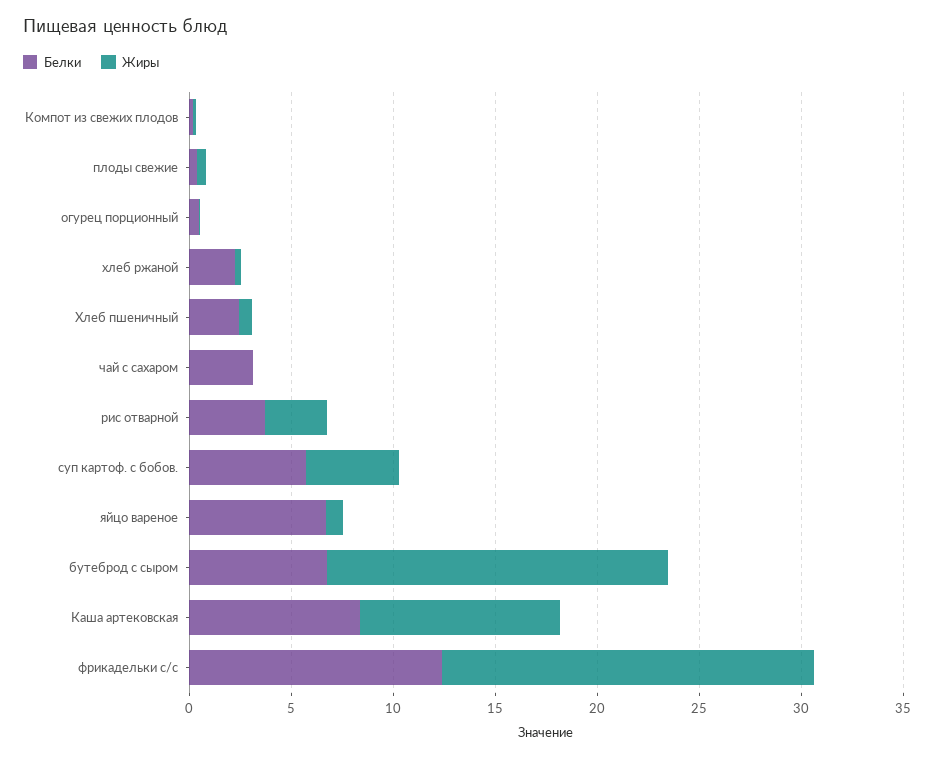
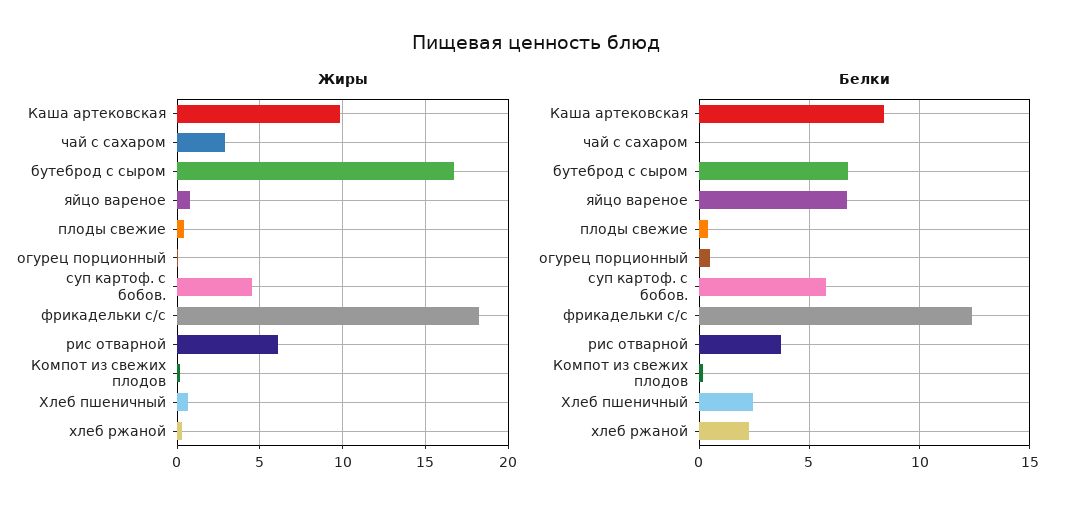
Белки, чай с сахаром: 3 -> 0
Жиры, чай с сахаром: 0 -> 3
Жиры, рис отварной: 3 -> 6

